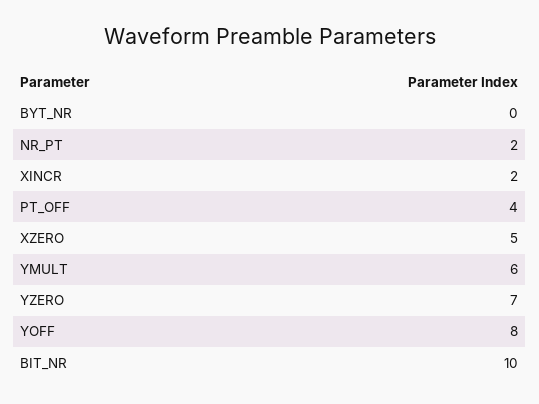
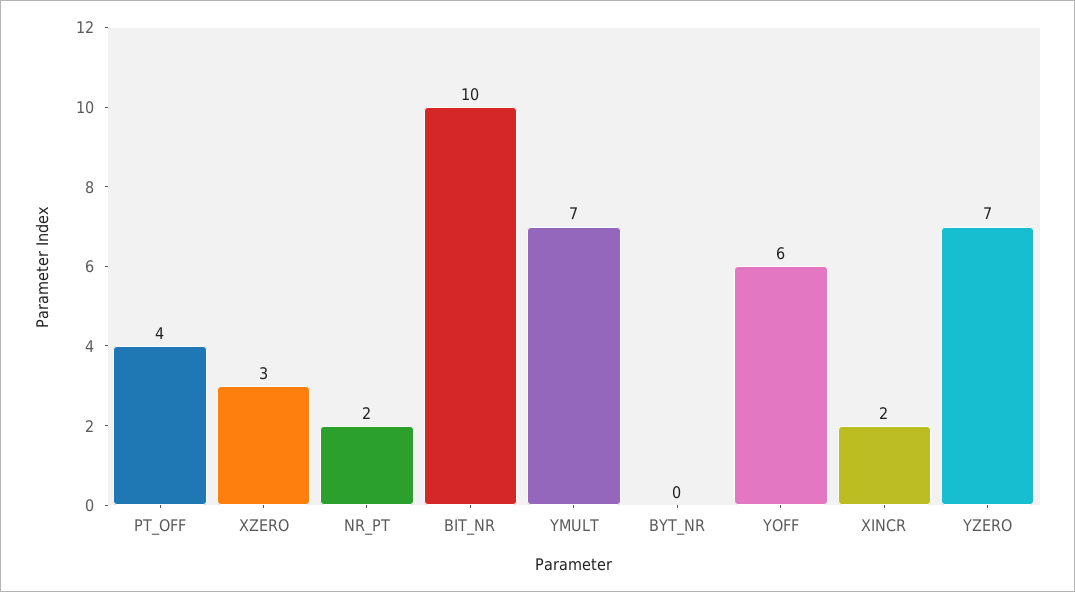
XZERO: 5 -> 3
YMULT: 6 -> 7
YOFF: 8 -> 6

